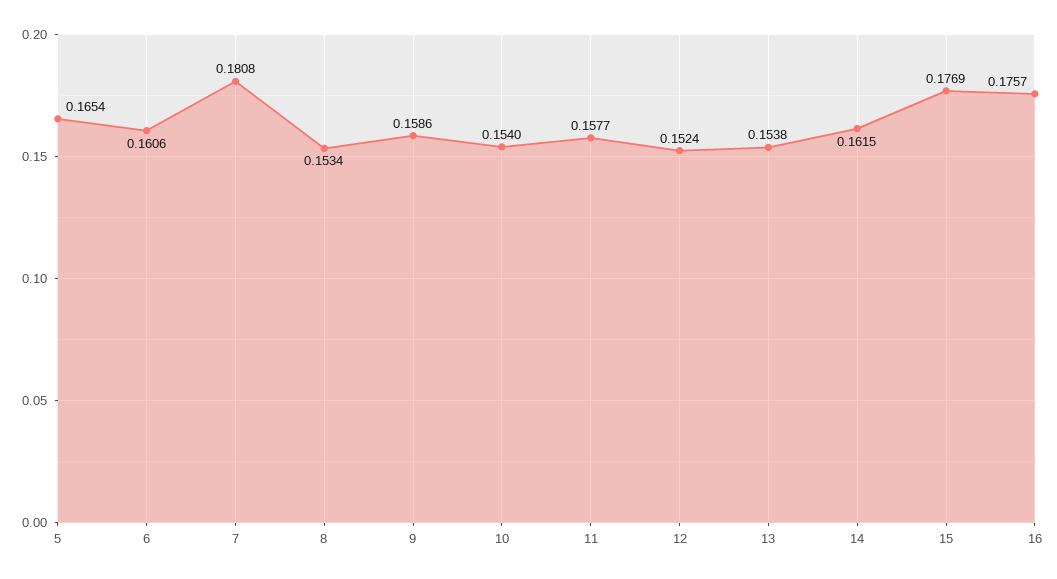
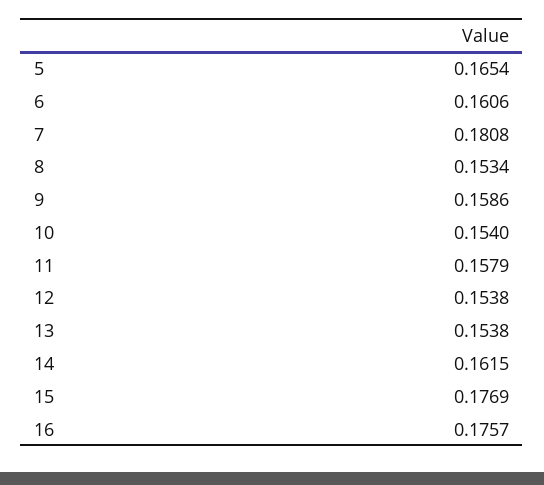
11: 0.1577 -> 0.1579
12: 0.1524 -> 0.1538

